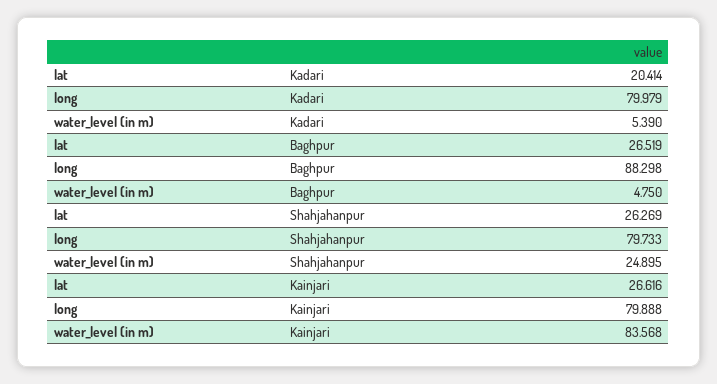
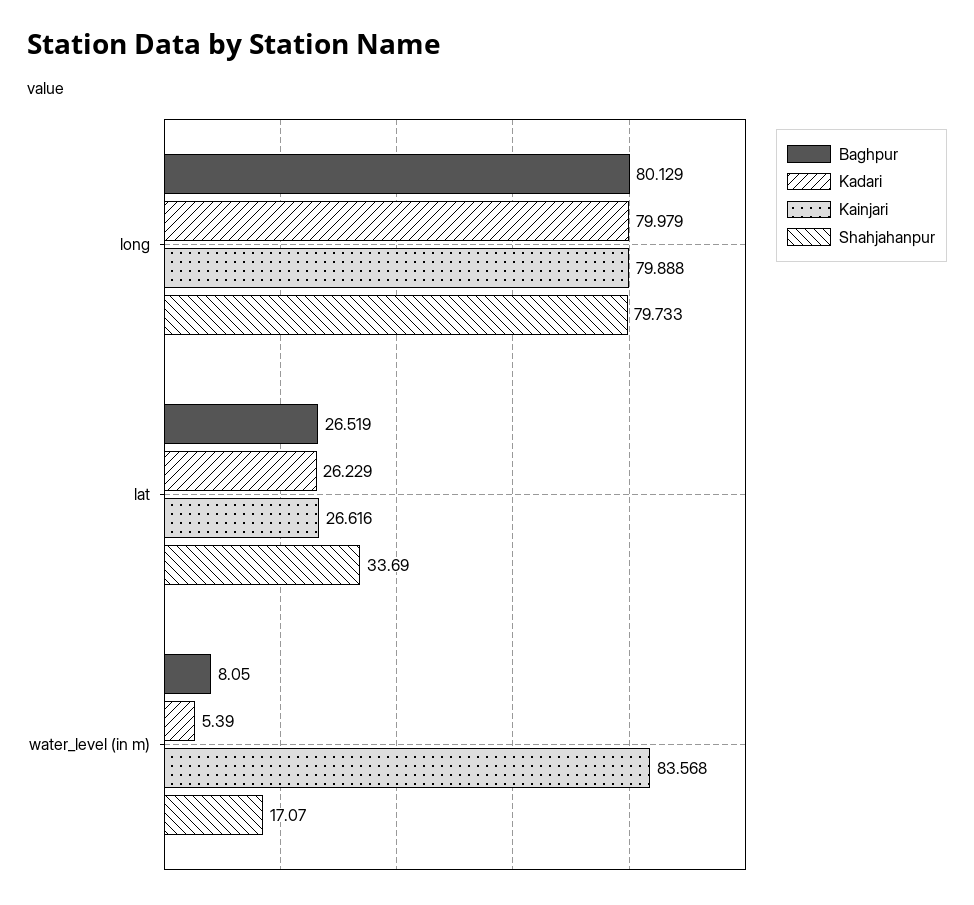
Kadari, lat: 20.414 -> 26.229
Baghpur, long: 88.298 -> 80.129
Baghpur, water_level (in m): 4.75 -> 8.05
Shahjahanpur, lat: 26.269 -> 33.69
Shahjahanpur, water_level (in m): 24.895 -> 17.07

